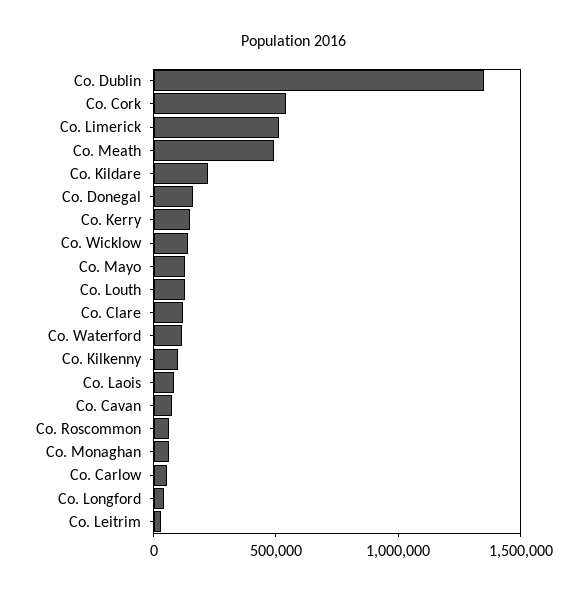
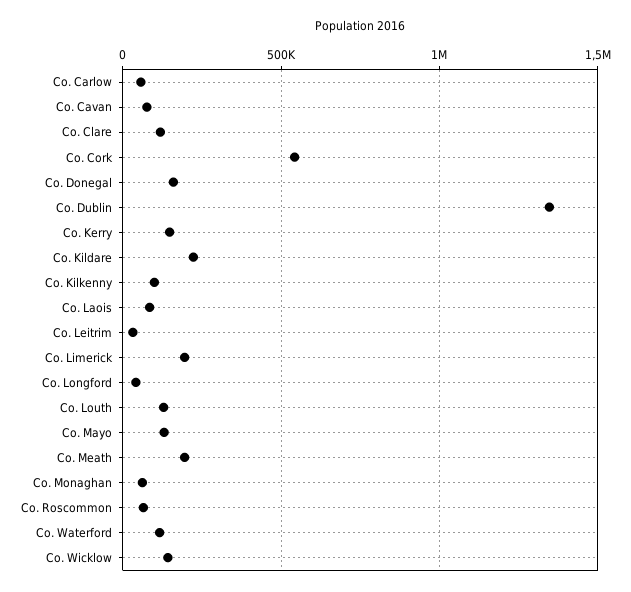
Co. Limerick: 500000 -> 200000
Co. Meath: 500000 -> 200000

